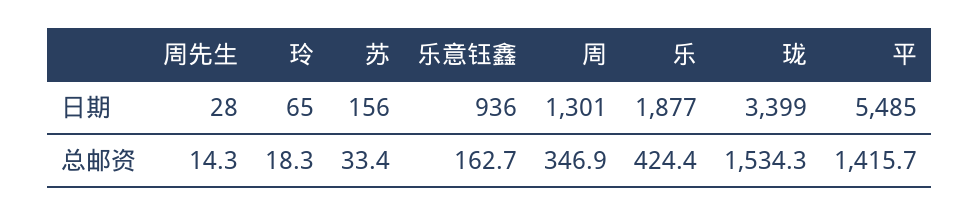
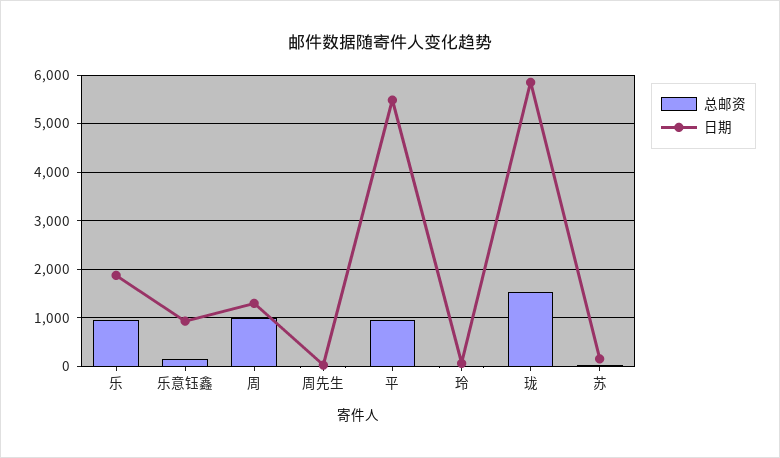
日期, 珑: 3399 -> 5800
总邮资, 周: 346.9 -> 1000
总邮资, 乐: 424.4 -> 1000
总邮资, 平: 1415.7 -> 1000

